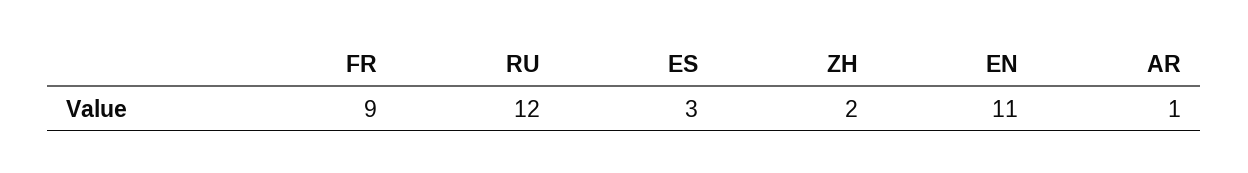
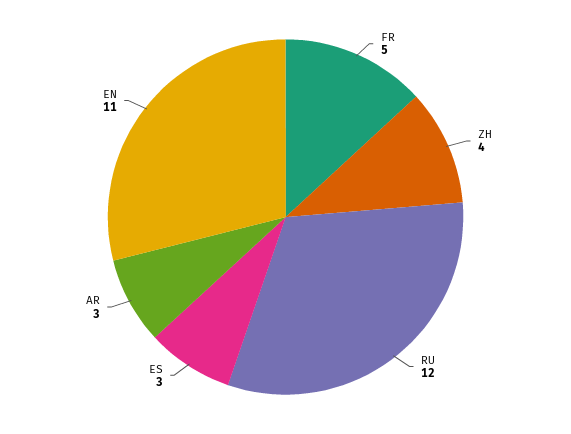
FR: 9 -> 5
ZH: 2 -> 4
AR: 1 -> 3

